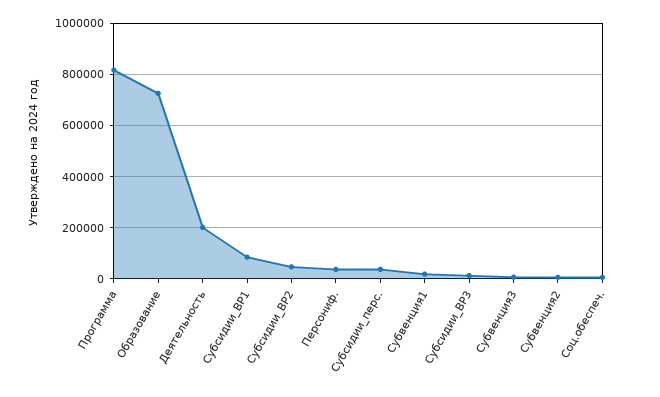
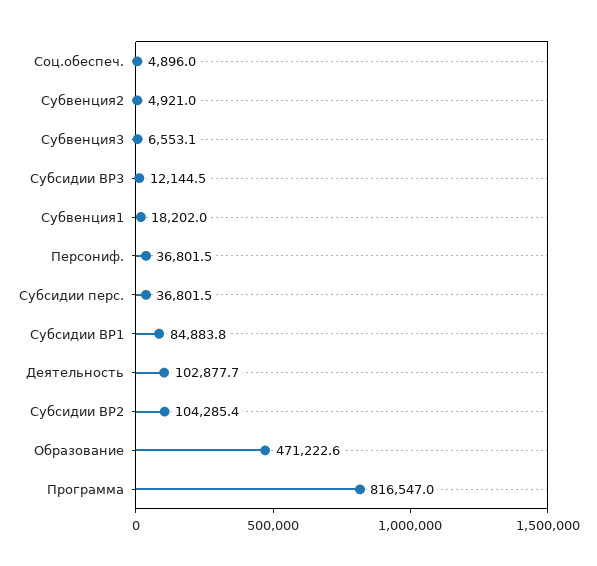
Образование: 725000 -> 471222.6
Деятельность: 200000 -> 102877.7
Субсидии_ВР2: 50000 -> 104285.4

